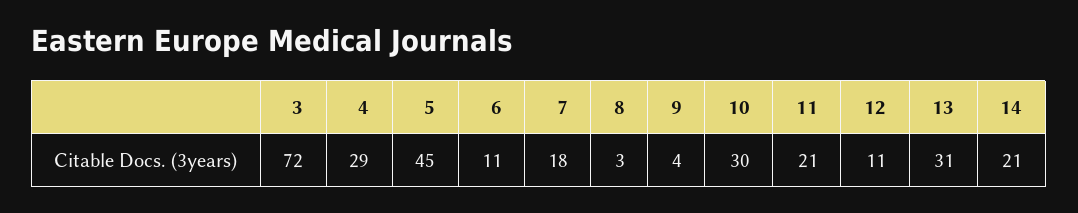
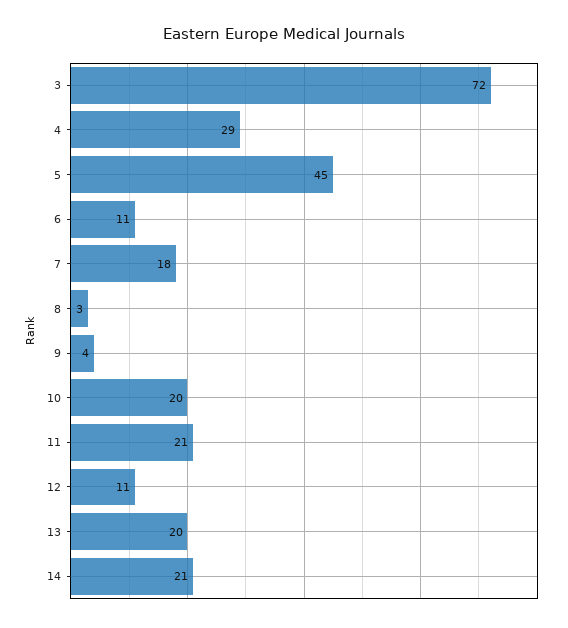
10: 30 -> 20
13: 31 -> 20

